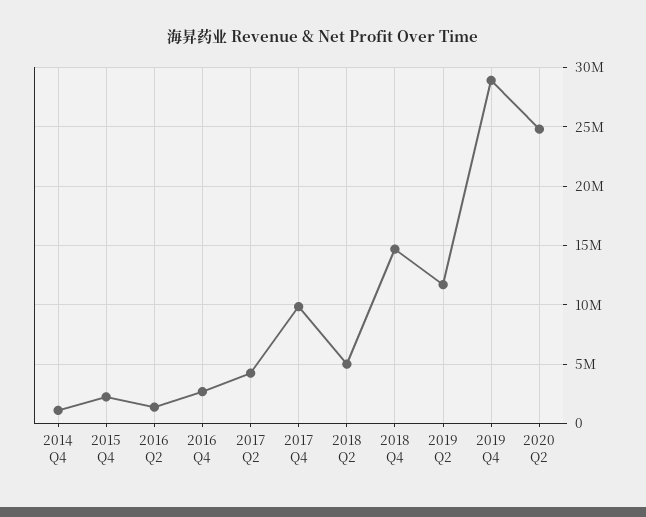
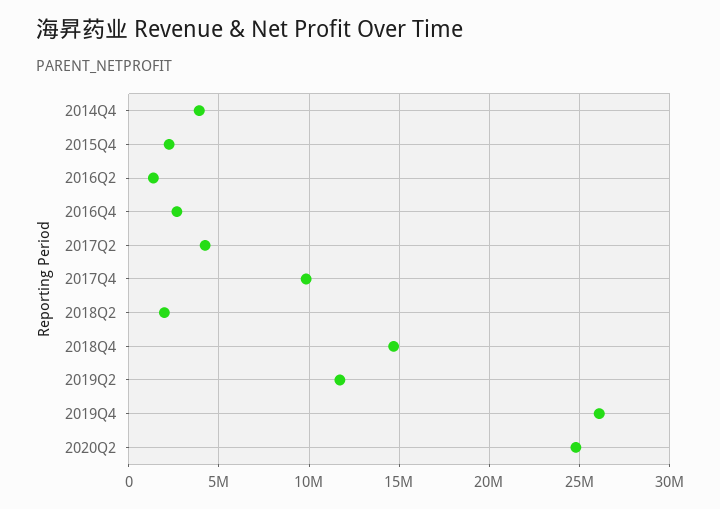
2014 Q4: 1000000 -> 4000000
2018 Q2: 5000000 -> 2000000
2019 Q4: 29000000 -> 26000000

